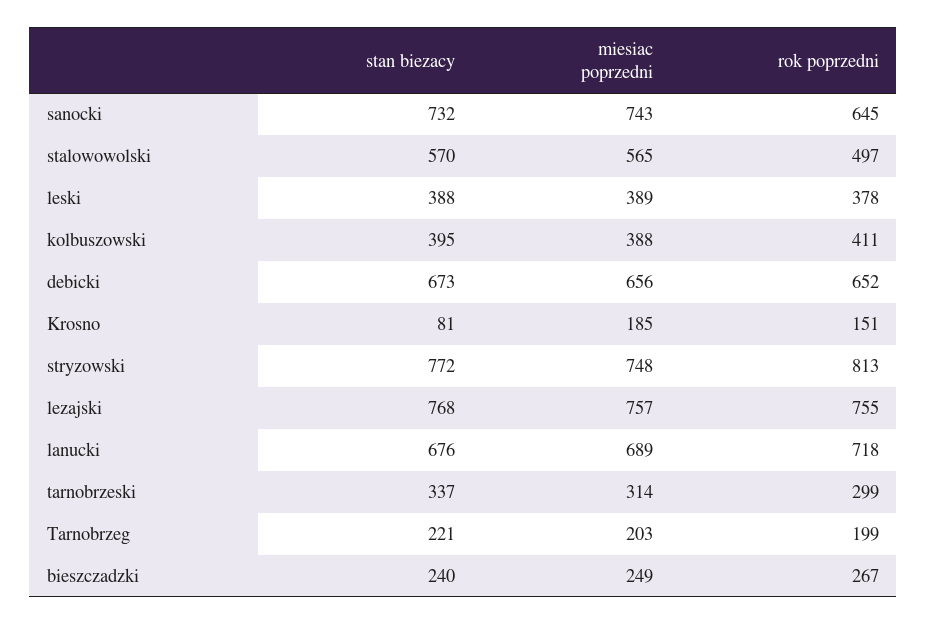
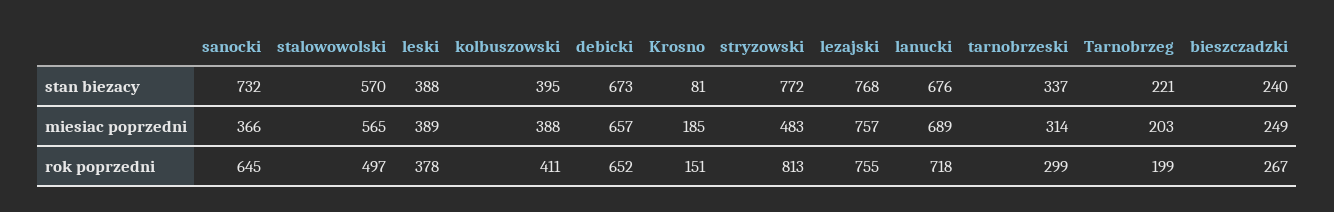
miesiac poprzedni, sanocki: 743 -> 366
miesiac poprzedni, debicki: 656 -> 657
miesiac poprzedni, stryzowski: 748 -> 483

